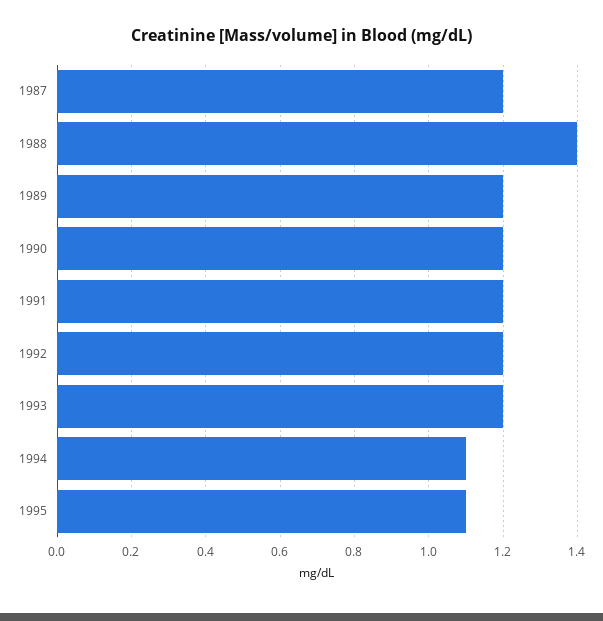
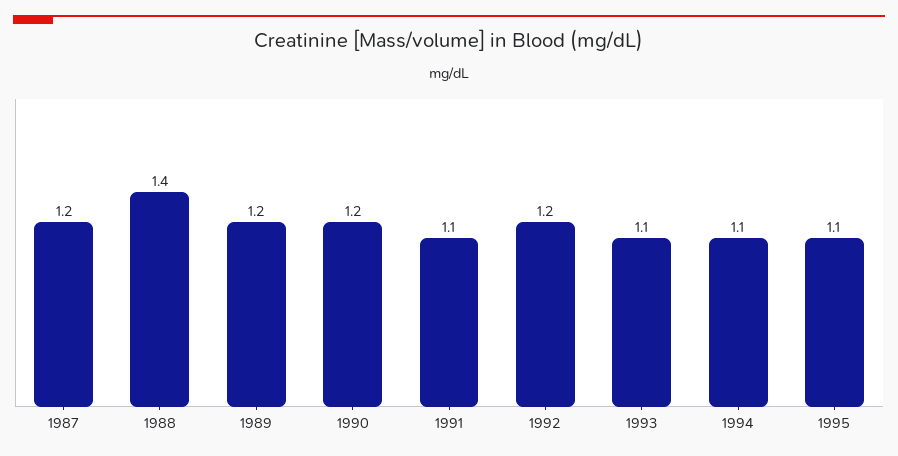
1991: 1.2 -> 1.1
1993: 1.2 -> 1.1

